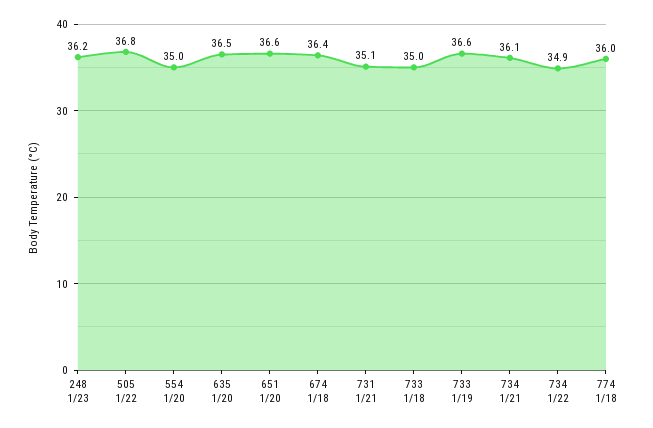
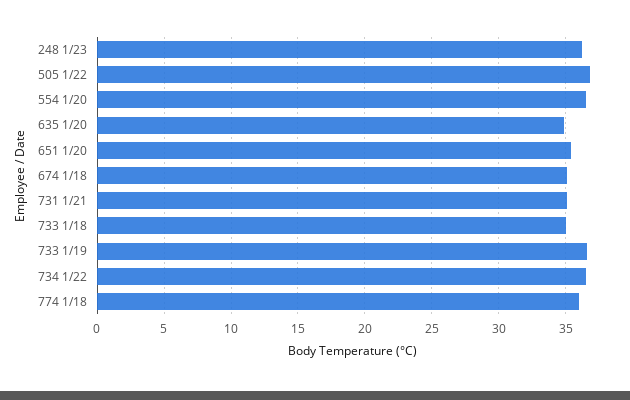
554 1/20: 35 -> 36.5
635 1/20: 36.5 -> 35
651 1/20: 36.6 -> 35.5
674 1/18: 36.4 -> 35
734 1/21: 36.1 -> none
734 1/22: 34.9 -> 36.5

